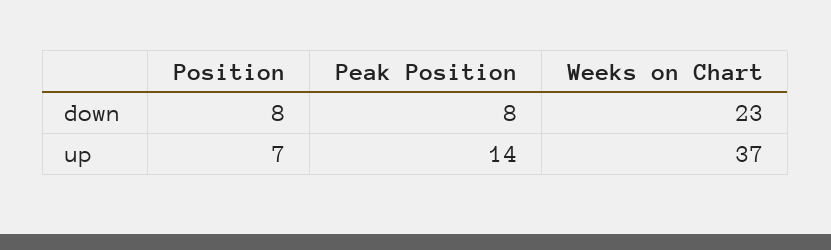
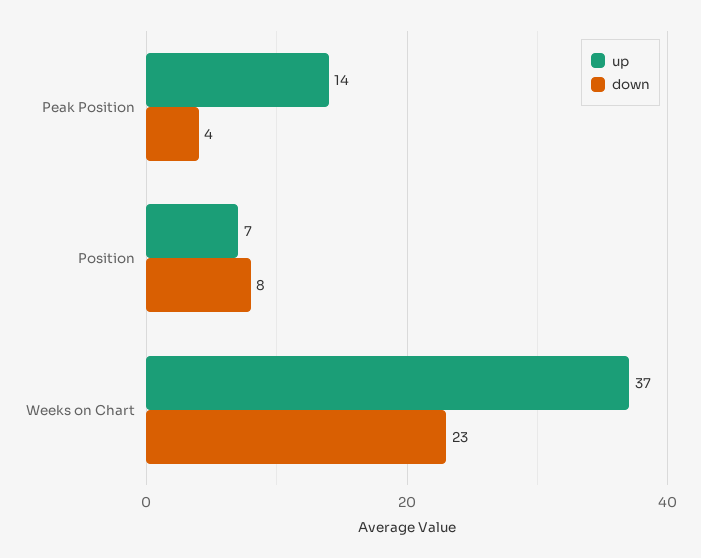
down, Peak Position: 8 -> 4

